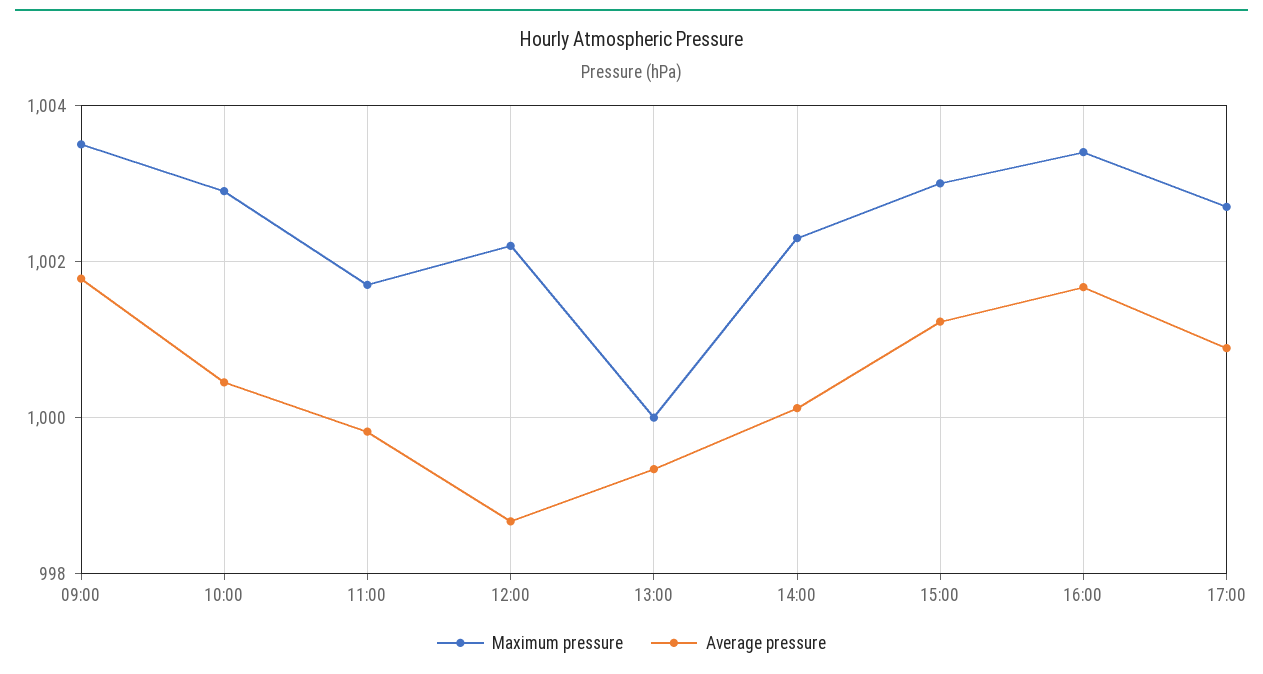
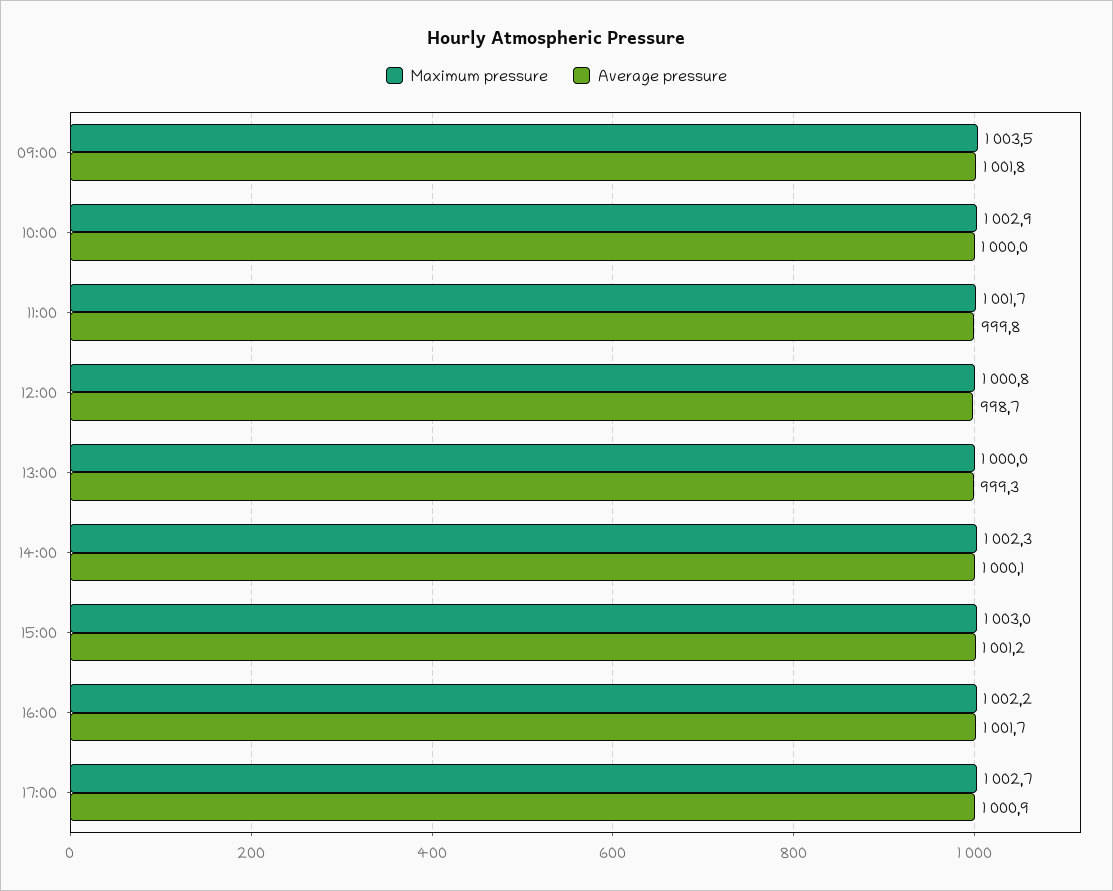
Average pressure, 10:00: 1000.4 -> 1000
Maximum pressure, 12:00: 1002.2 -> 1000.8
Maximum pressure, 16:00: 1003.4 -> 1002.2

